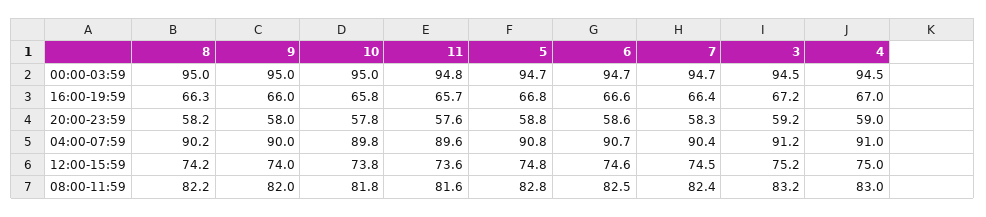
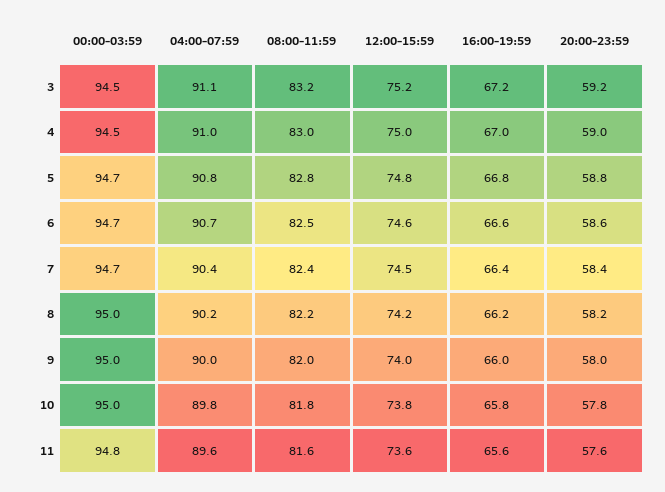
8, 16:00-19:59: 66.3 -> 66.2
11, 16:00-19:59: 65.7 -> 65.6
7, 20:00-23:59: 58.3 -> 58.4
3, 04:00-07:59: 91.2 -> 91.1

